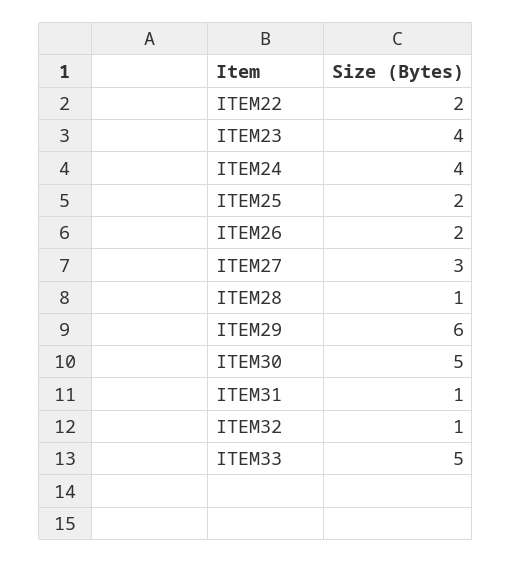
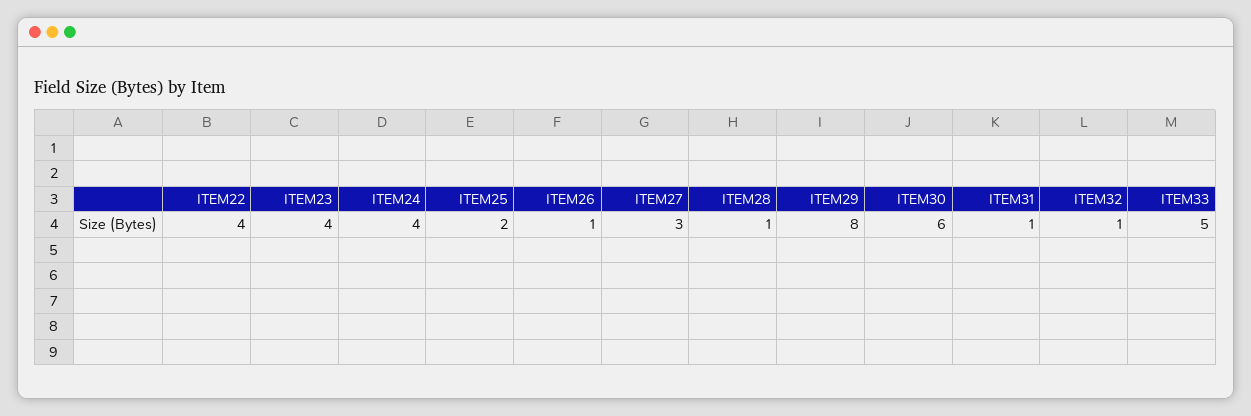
ITEM22: 2 -> 4
ITEM26: 2 -> 1
ITEM29: 6 -> 8
ITEM30: 5 -> 6

